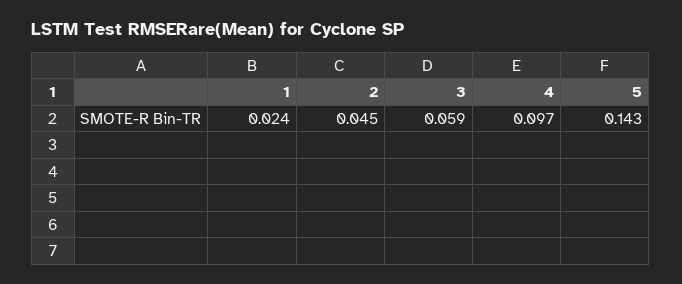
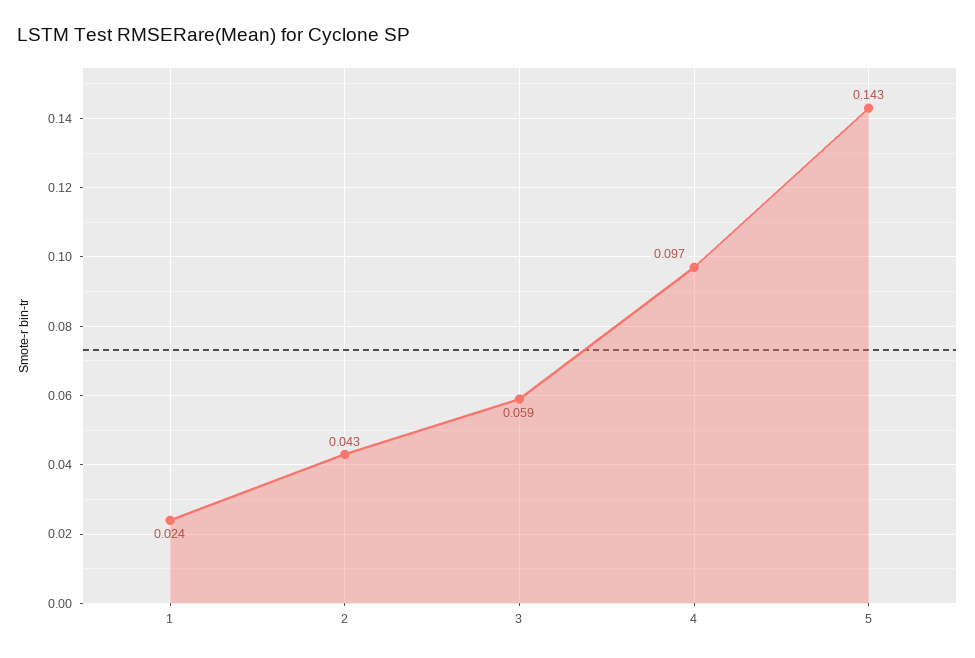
2: 0.045 -> 0.043

